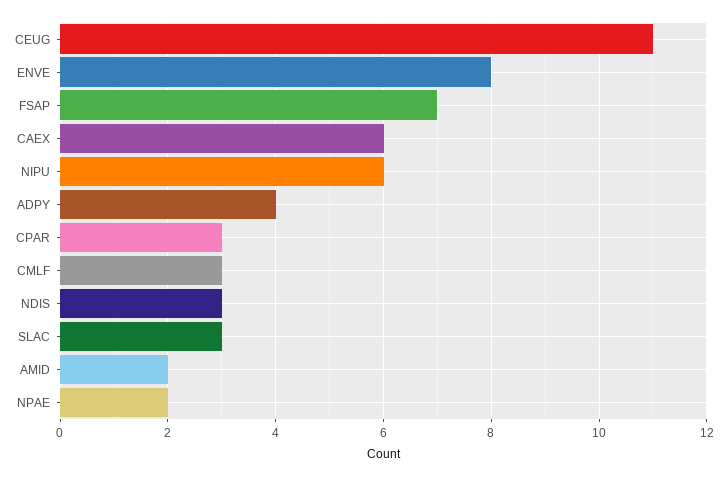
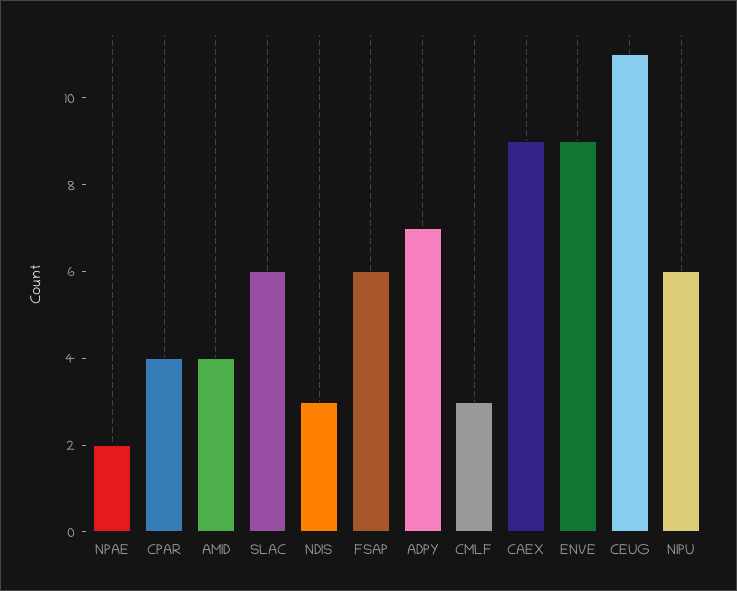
ENVE: 8 -> 9
FSAP: 7 -> 6
CAEX: 6 -> 9
ADPY: 4 -> 7
CPAR: 3 -> 4
SLAC: 3 -> 6
AMID: 2 -> 4

